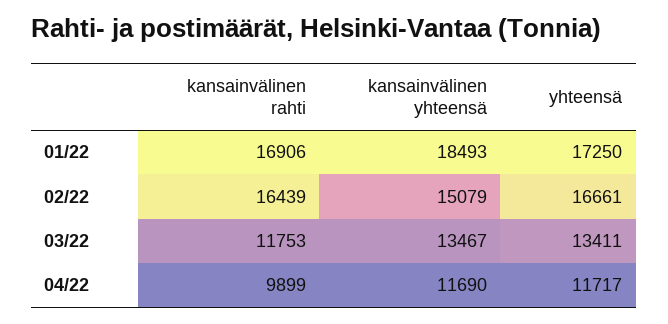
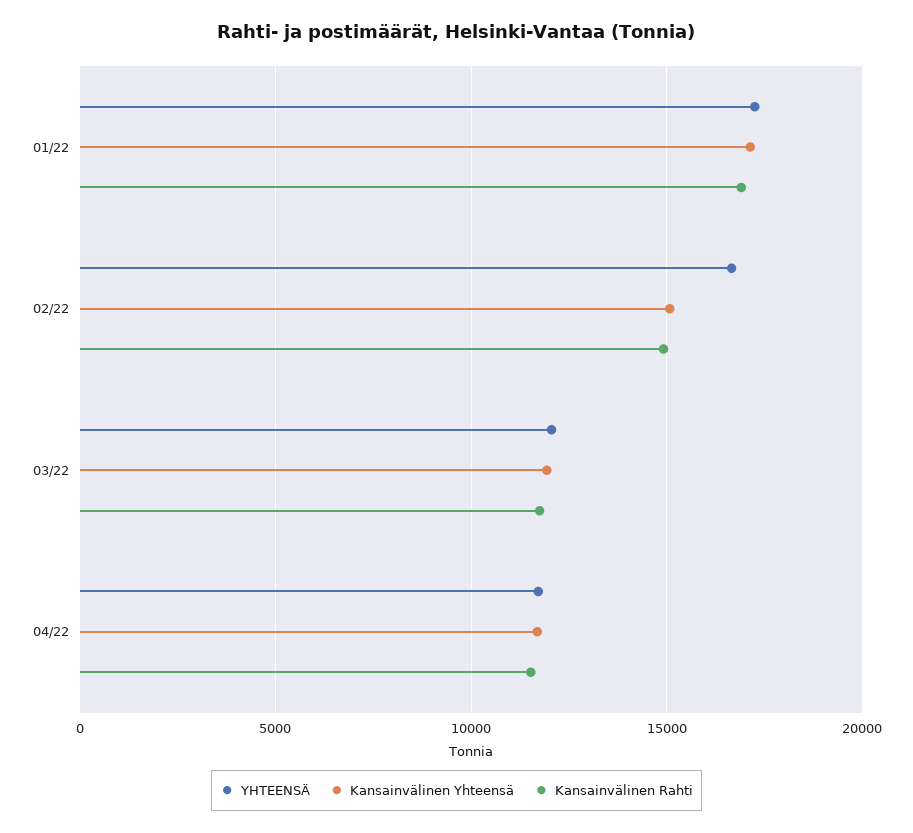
kansainvälinen yhteensä, 01/22: 18493 -> 17000
kansainvälinen rahti, 02/22: 16439 -> 15000
kansainvälinen yhteensä, 03/22: 13467 -> 12000
yhteensä, 03/22: 13411 -> 12000
kansainvälinen rahti, 04/22: 9899 -> 11500

